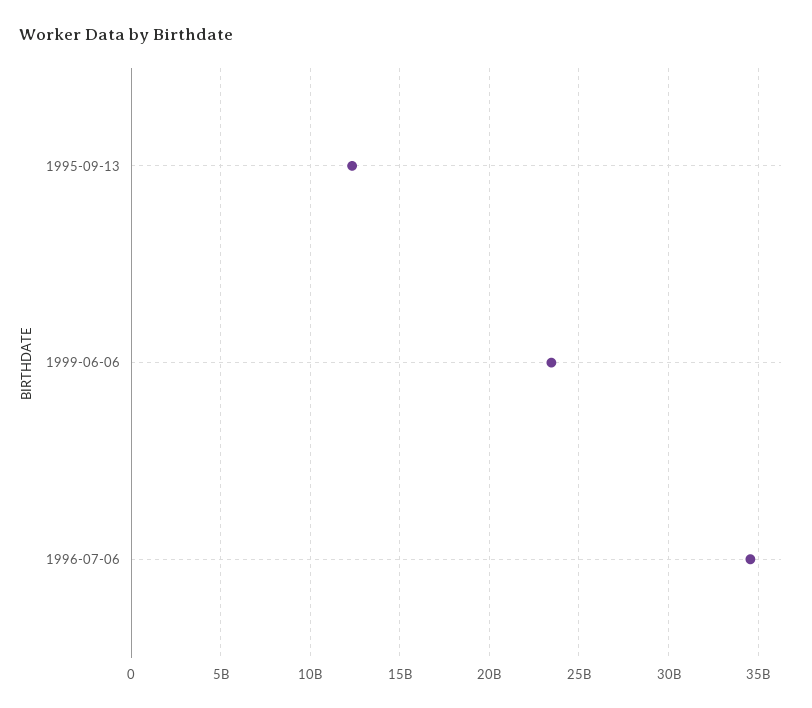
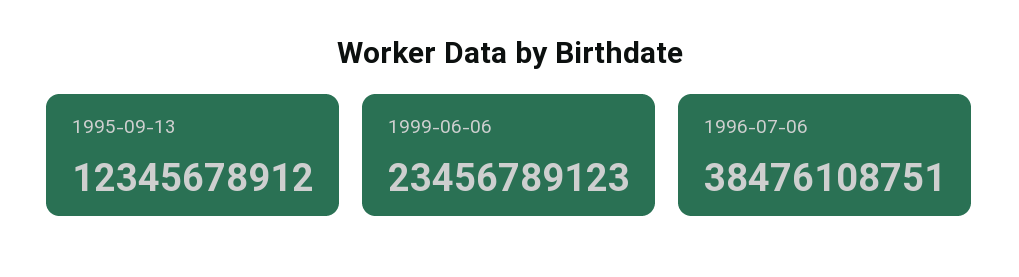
1996-07-06: 34500000000 -> 38476108751

